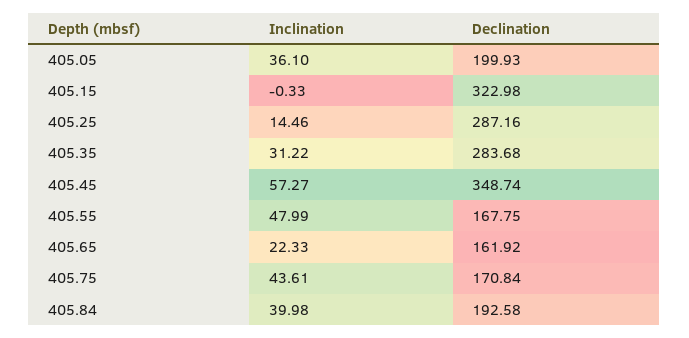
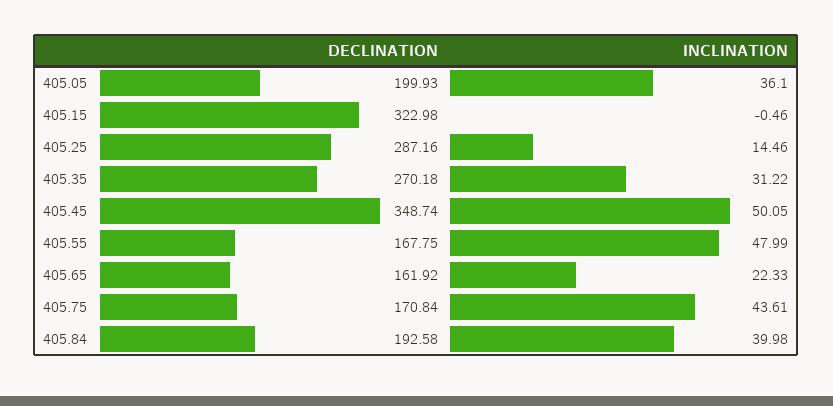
Inclination, 405.15: -0.33 -> -0.46
Declination, 405.35: 283.68 -> 270.18
Inclination, 405.45: 57.27 -> 50.05

